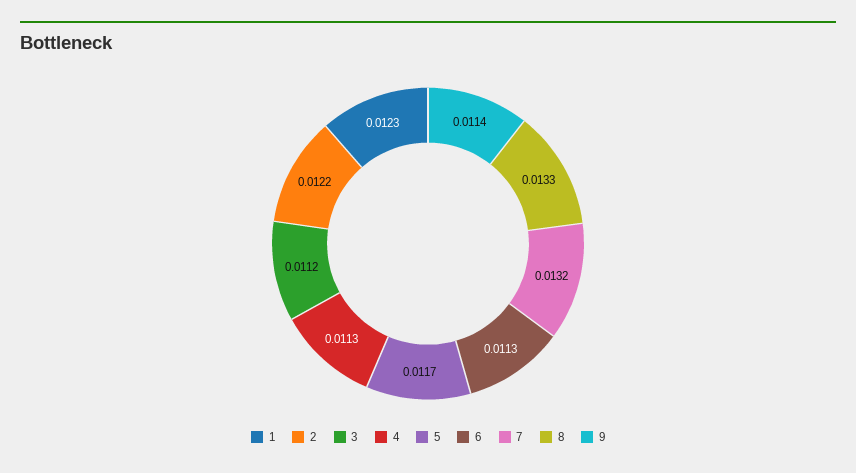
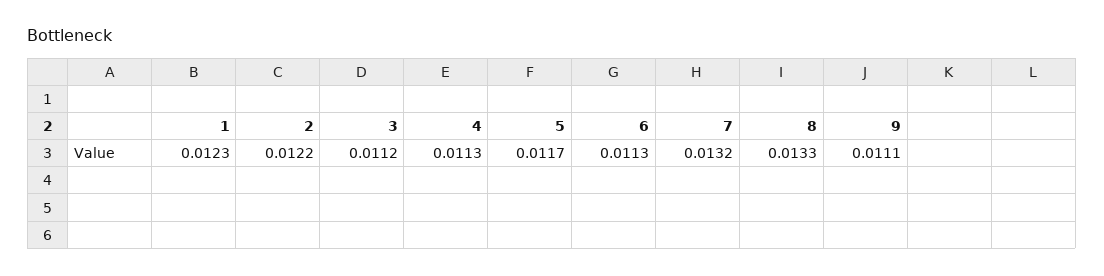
9: 0.0114 -> 0.0111

